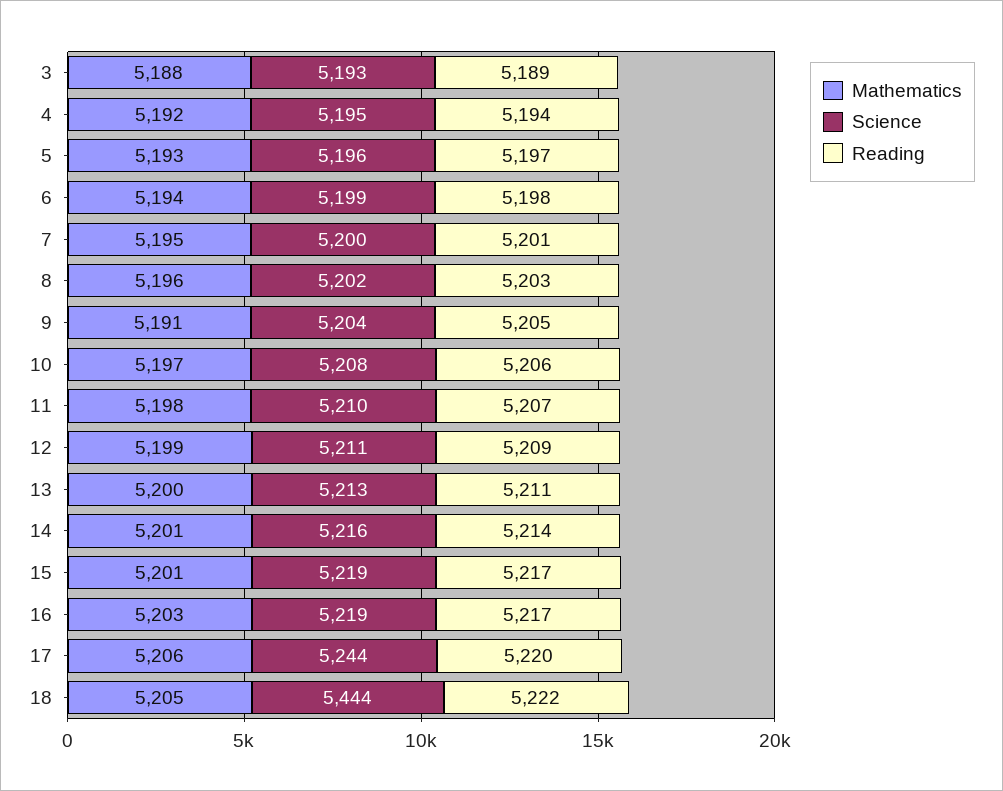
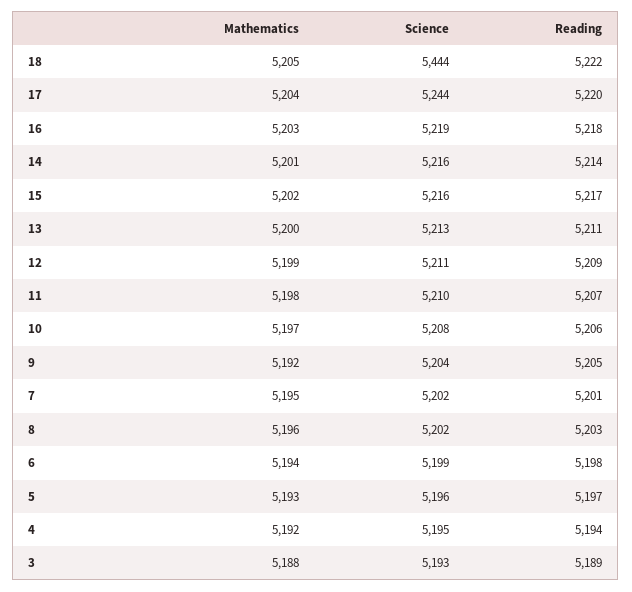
Science, 7: 5200 -> 5202
Mathematics, 9: 5191 -> 5192
Mathematics, 15: 5201 -> 5202
Science, 15: 5219 -> 5216
Reading, 16: 5217 -> 5218
Mathematics, 17: 5206 -> 5204

